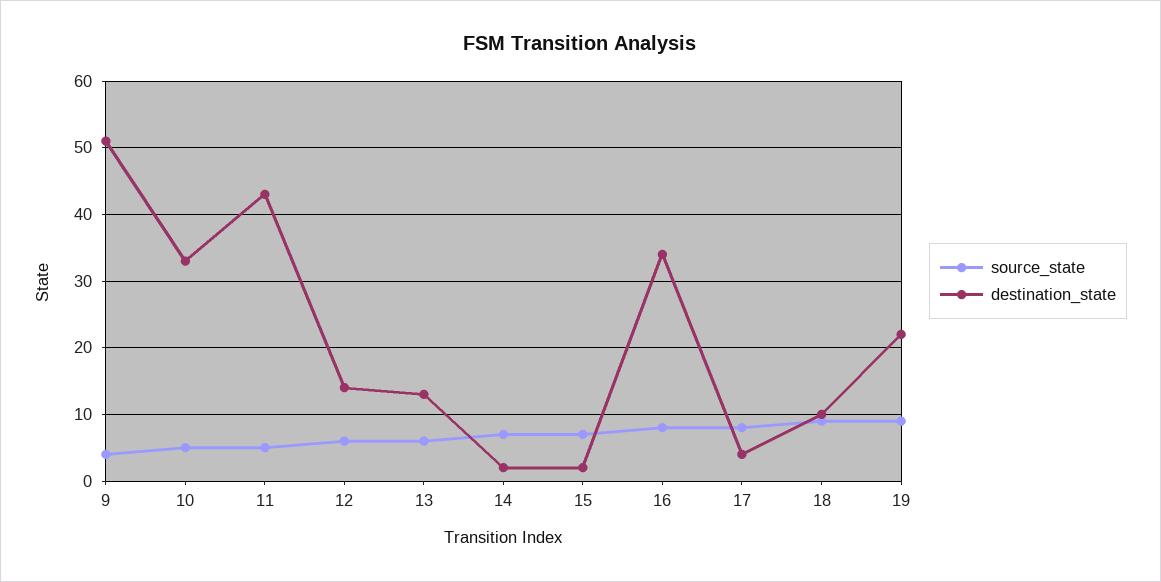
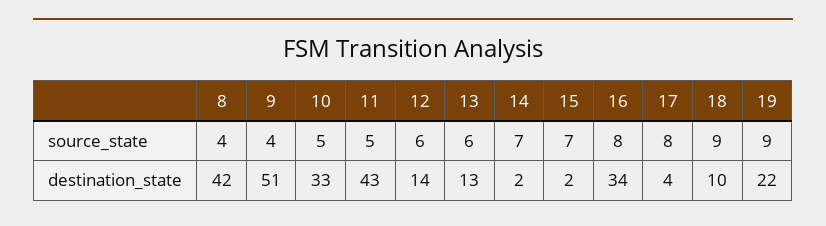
source_state, 8: none -> 4
destination_state, 8: none -> 42

